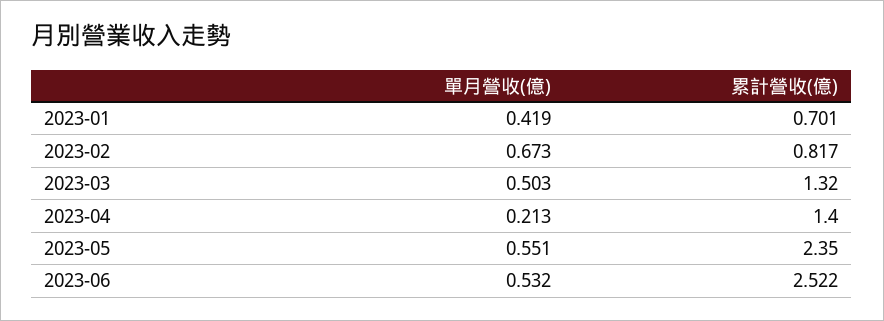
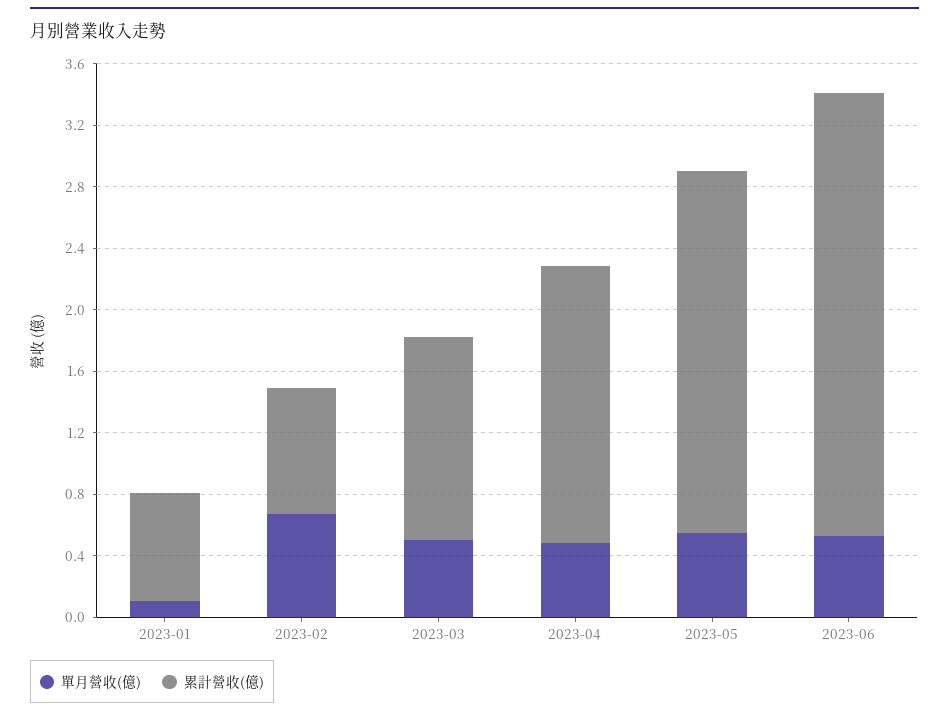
單月營收(億), 2023-01: 0.419 -> 0.1
單月營收(億), 2023-04: 0.213 -> 0.5
累計營收(億), 2023-04: 1.4 -> 1.8
累計營收(億), 2023-06: 2.522 -> 2.9

